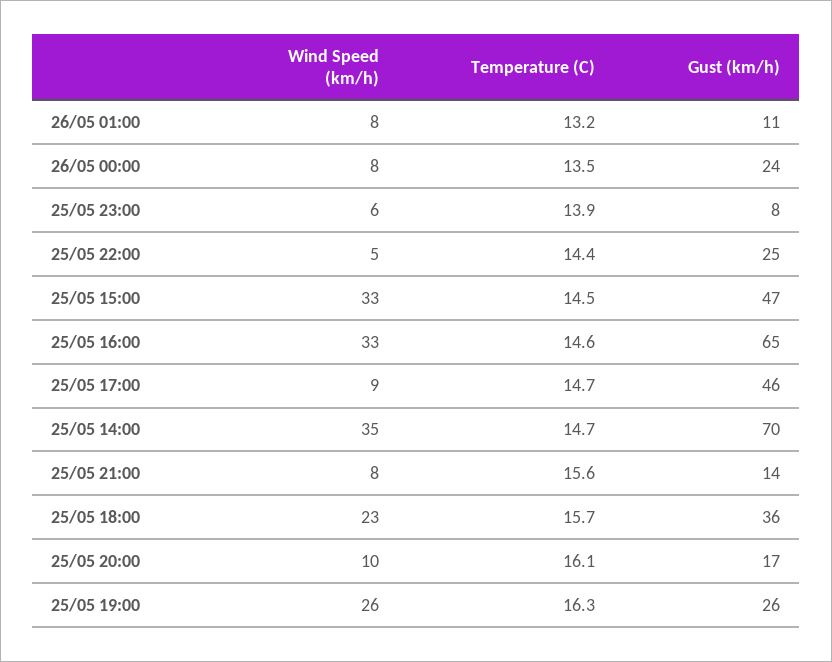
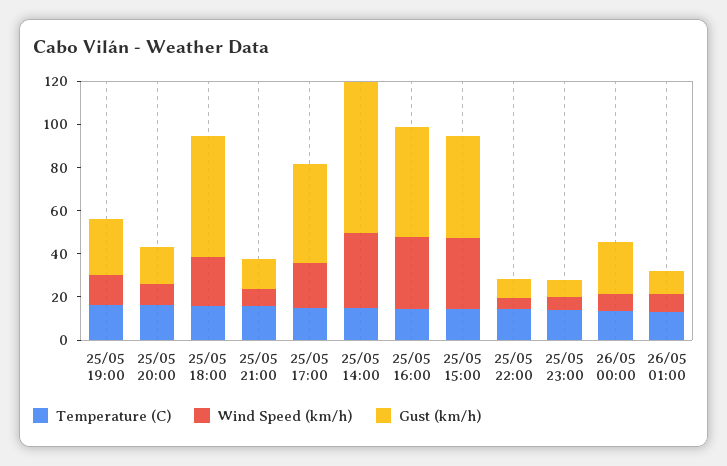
Gust (km/h), 25/05 22:00: 25 -> 10
Gust (km/h), 25/05 16:00: 65 -> 50
Wind Speed (km/h), 25/05 17:00: 9 -> 20
Gust (km/h), 25/05 18:00: 36 -> 55
Wind Speed (km/h), 25/05 19:00: 26 -> 15

